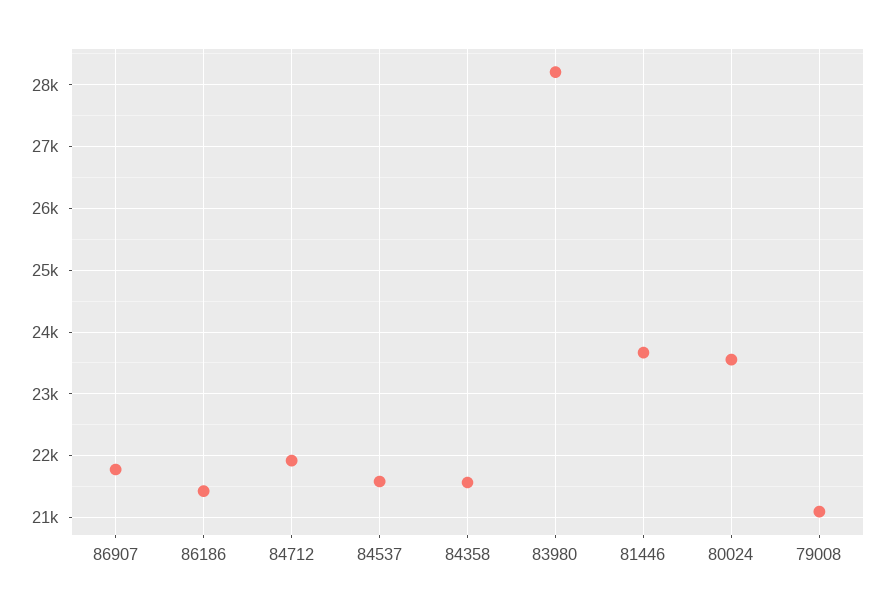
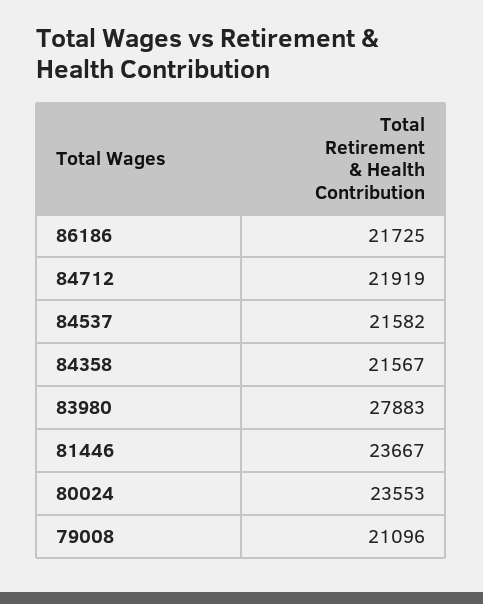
86907: 21800 -> none
86186: 21400 -> 21725
83980: 28200 -> 27883

